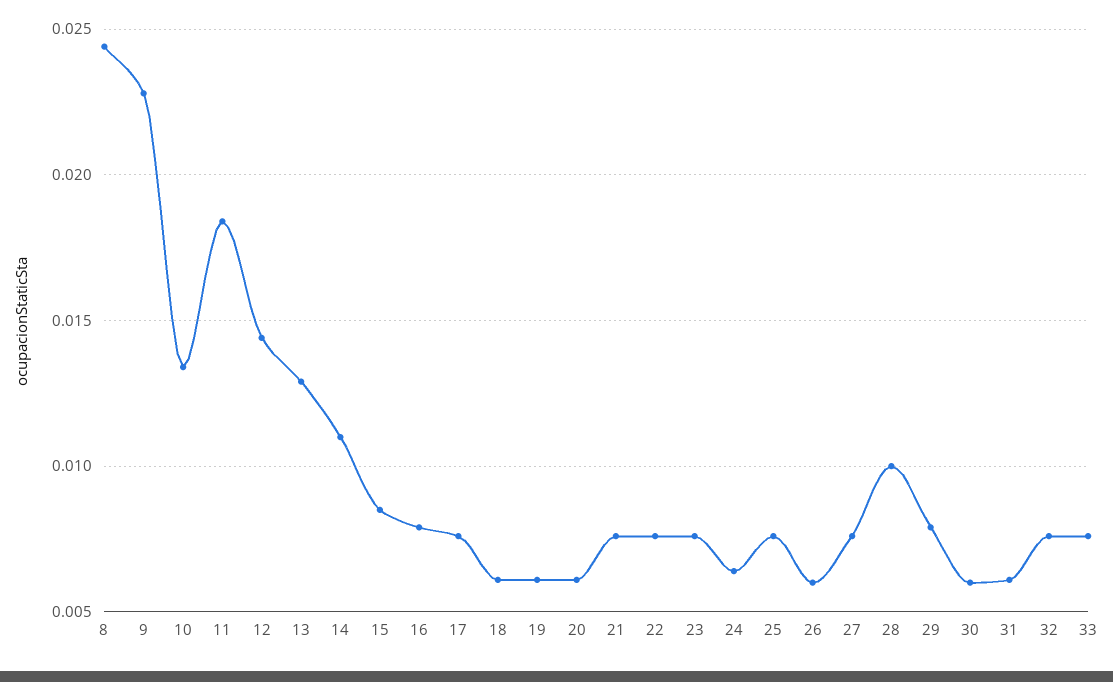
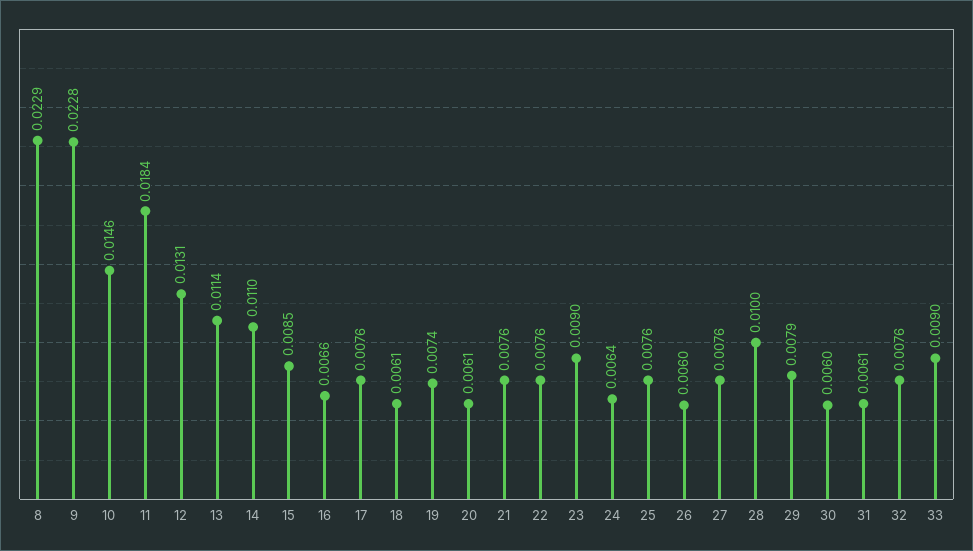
8: 0.0245 -> 0.0229
10: 0.0135 -> 0.0146
12: 0.0145 -> 0.0131
13: 0.013 -> 0.0114
16: 0.008 -> 0.0066
19: 0.006 -> 0.0074
23: 0.0075 -> 0.009
33: 0.0075 -> 0.009

